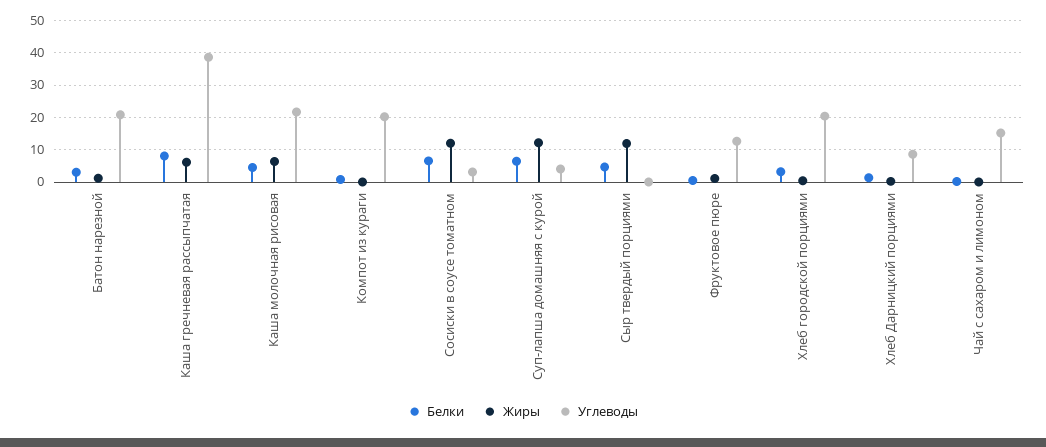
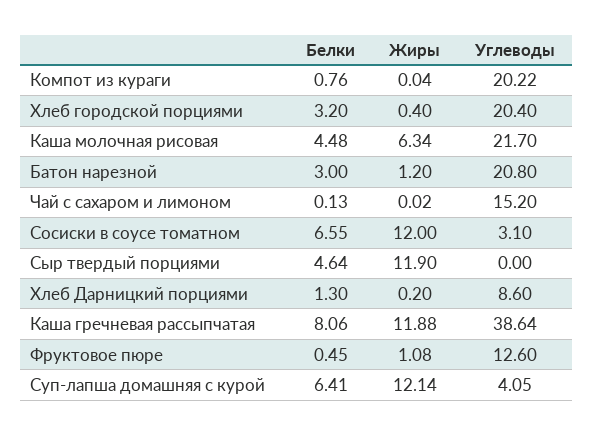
Жиры, Каша гречневая рассыпчатая: 6 -> 11.88

